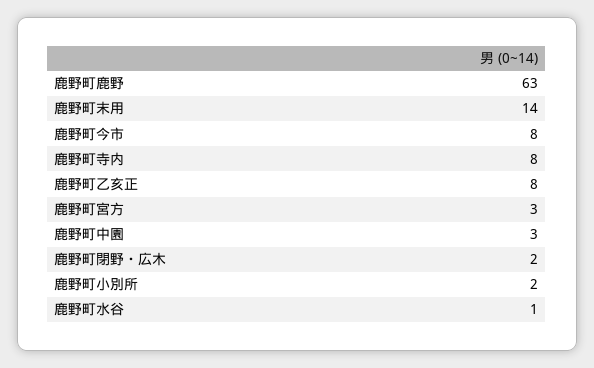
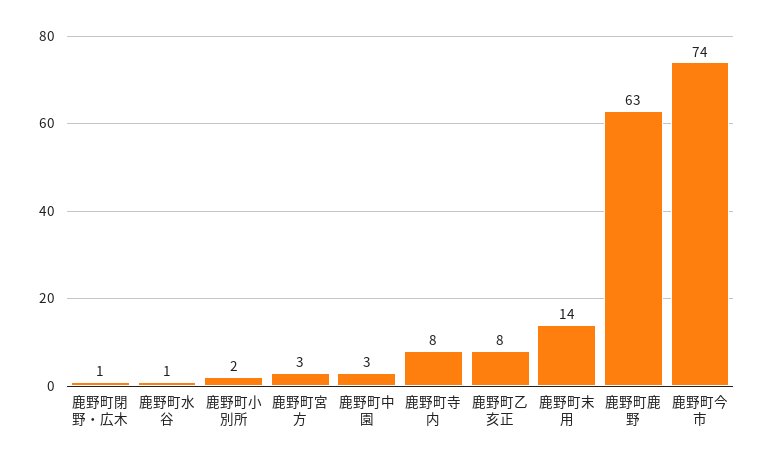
鹿野町今市: 8 -> 74
鹿野町閉野・広木: 2 -> 1

